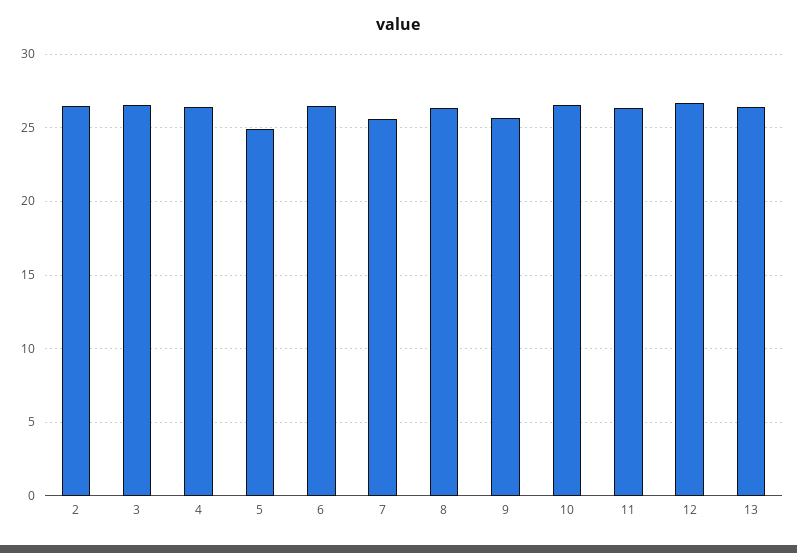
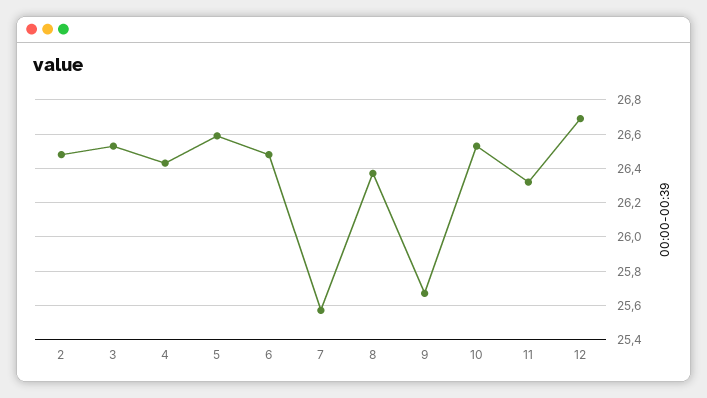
5: 25 -> 26.6
13: 26.5 -> none

